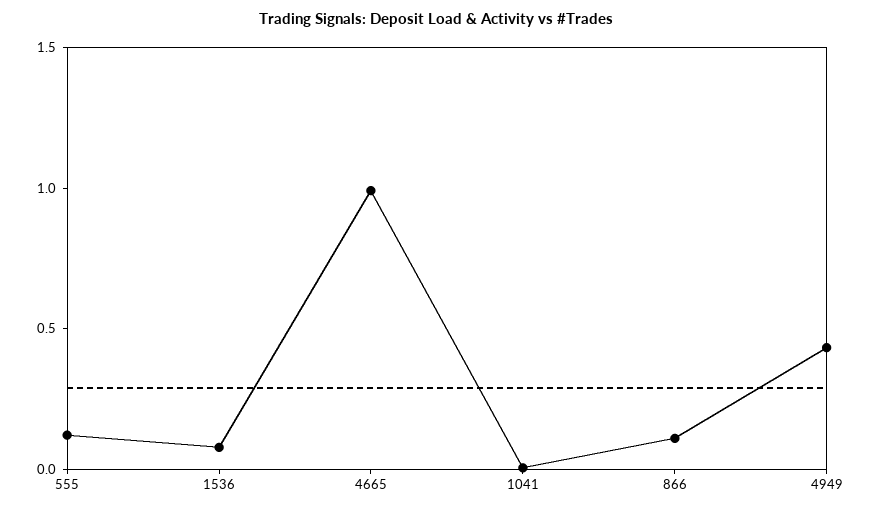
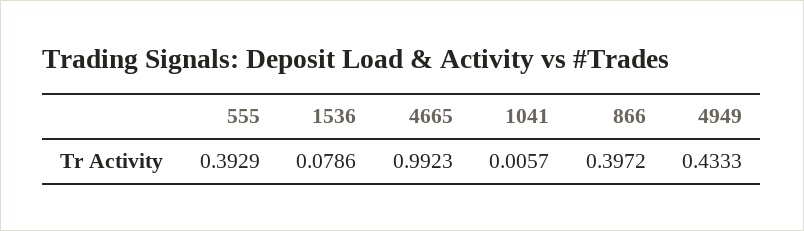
555: 0.1 -> 0.3929
866: 0.1 -> 0.3972

